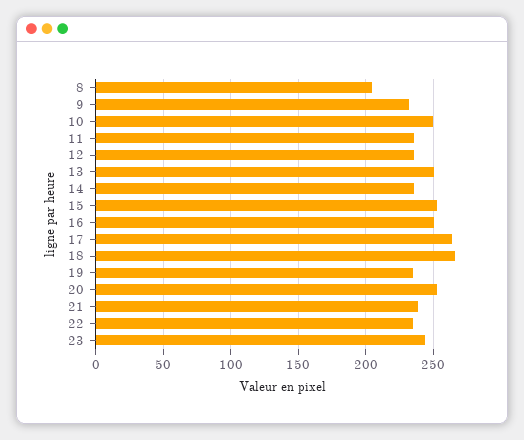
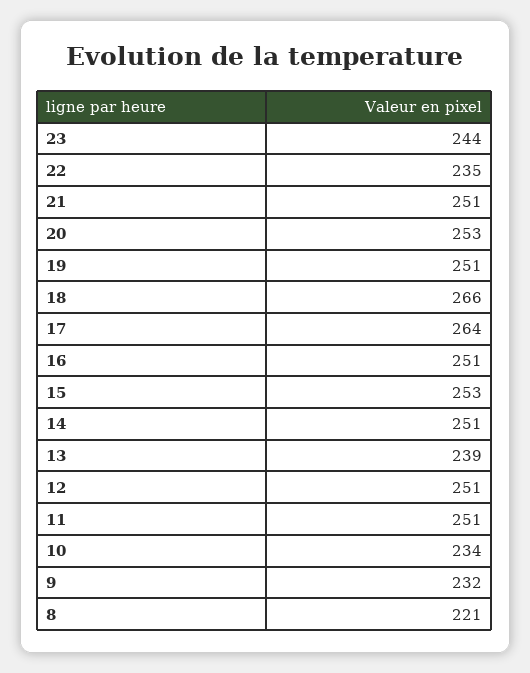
8: 205 -> 221
10: 250 -> 234
11: 235 -> 251
12: 235 -> 251
13: 250 -> 239
14: 235 -> 251
19: 235 -> 251
21: 240 -> 251

